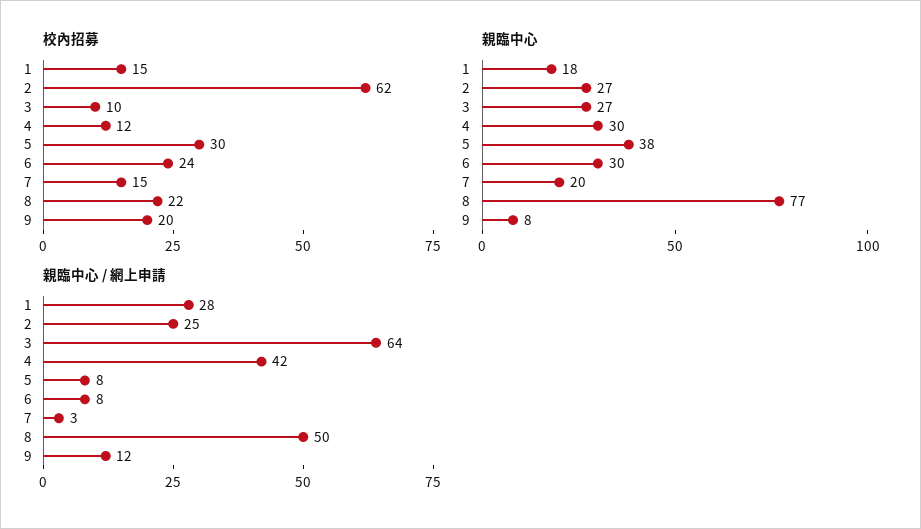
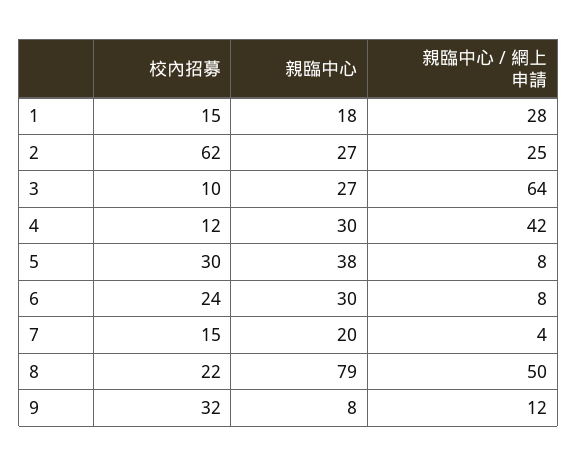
校內招募, 9: 20 -> 32
親臨中心, 8: 77 -> 79
親臨中心 / 網上申請, 7: 3 -> 4

